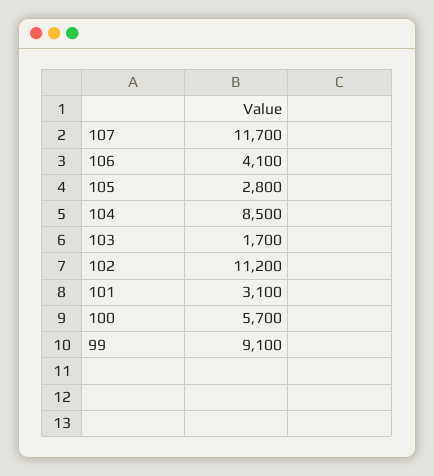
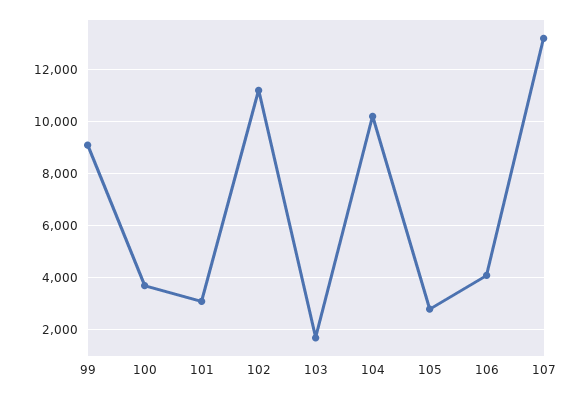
107: 11700 -> 13250
104: 8500 -> 10250
100: 5700 -> 3750

